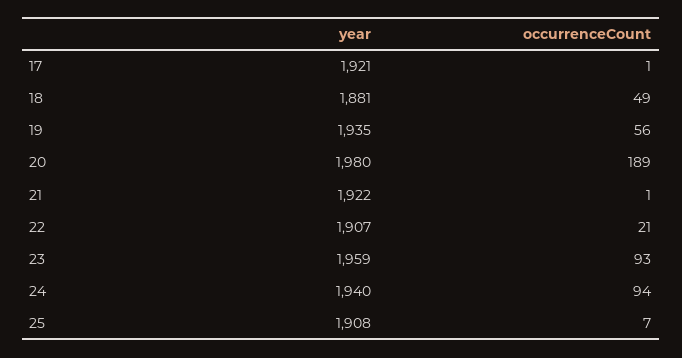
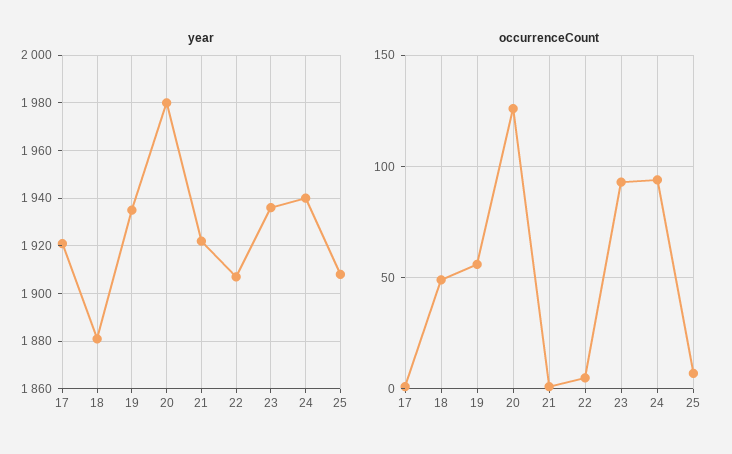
occurrenceCount, 20: 189 -> 125
occurrenceCount, 22: 21 -> 5
year, 23: 1959 -> 1935

